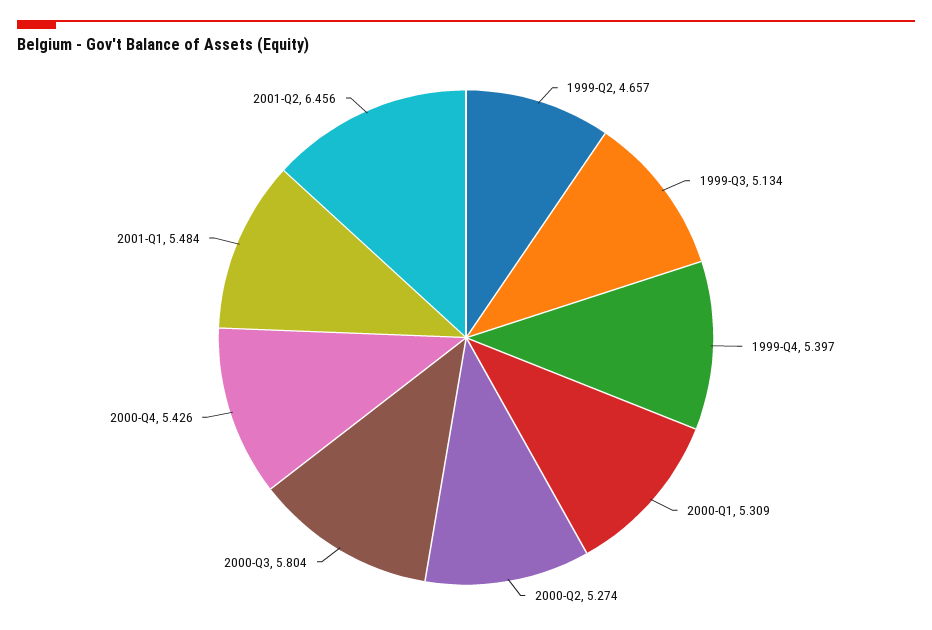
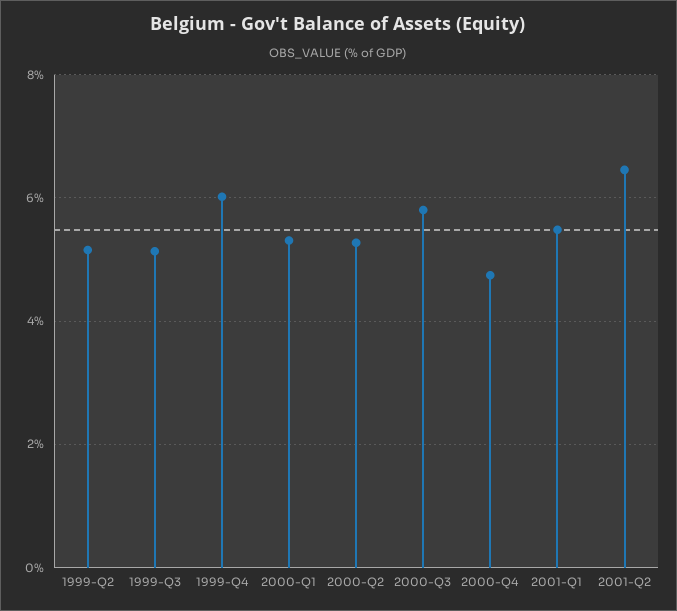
1999-Q2: 4.657 -> 5.2
1999-Q4: 5.397 -> 6
2000-Q4: 5.426 -> 4.8

